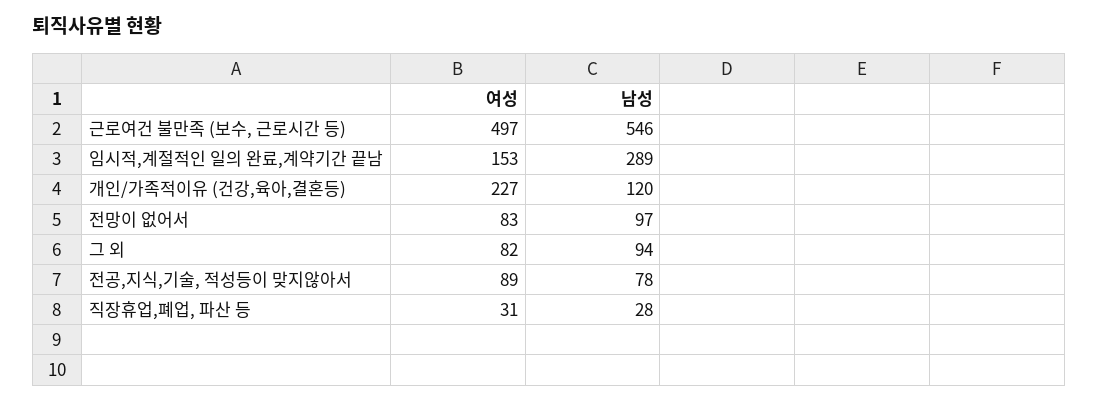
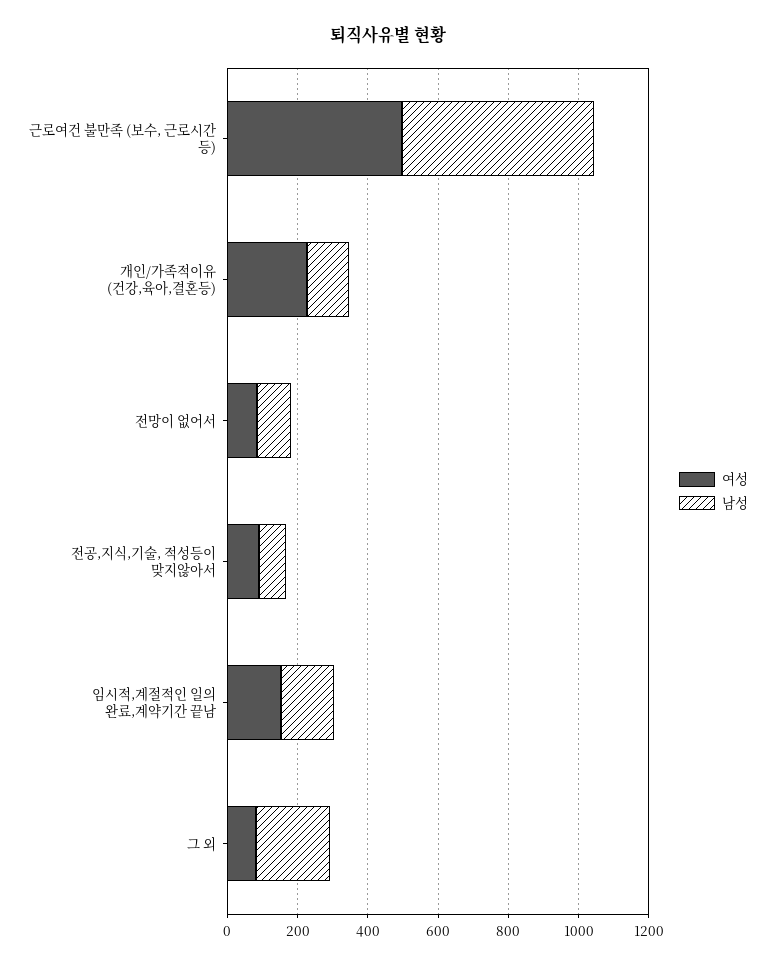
남성, 임시적,계절적인 일의 완료,계약기간 끝남: 289 -> 150
남성, 그 외: 94 -> 200
여성, 직장휴업,폐업, 파산 등: 31 -> none
남성, 직장휴업,폐업, 파산 등: 28 -> none

